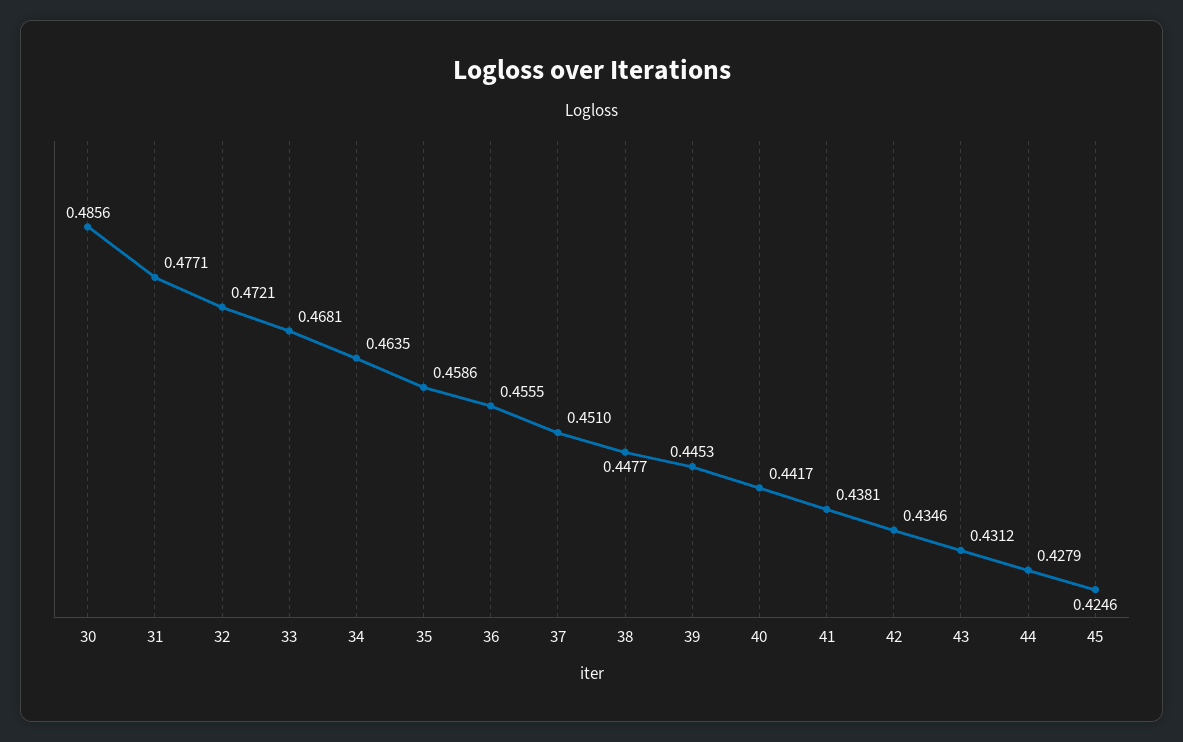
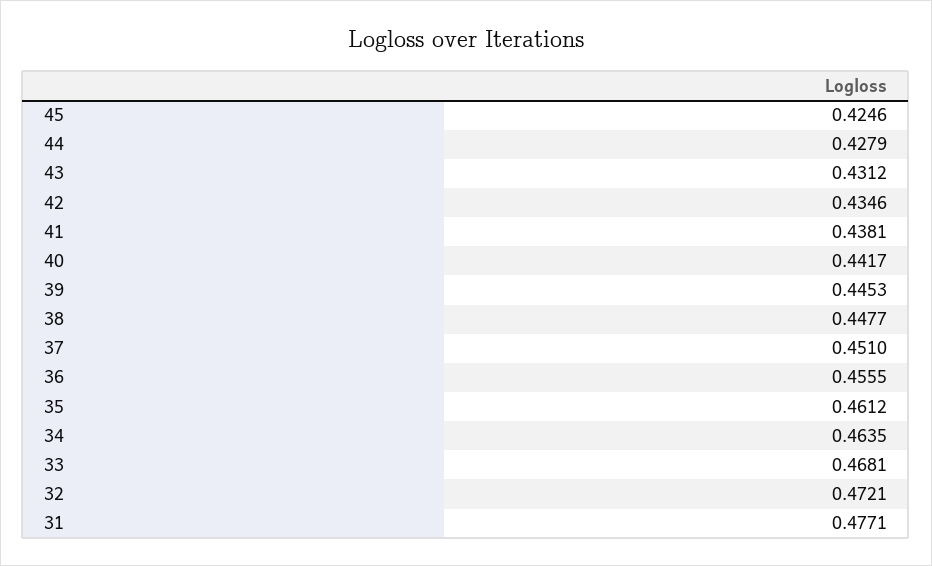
30: 0.4856 -> none
35: 0.4586 -> 0.4612

